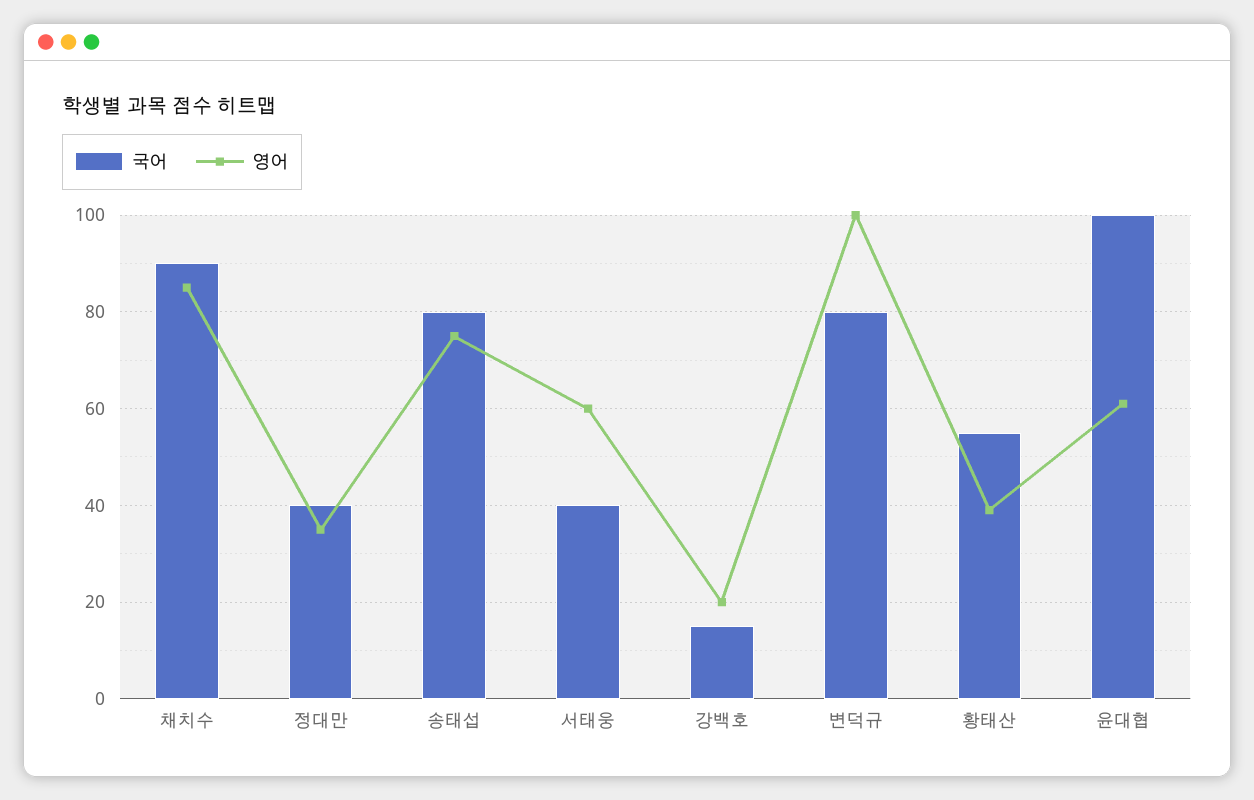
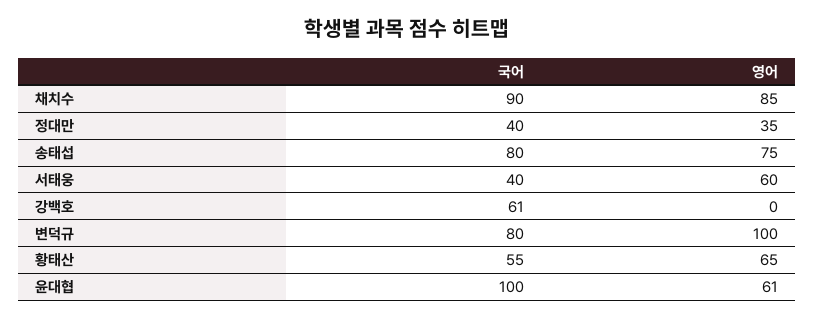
국어, 강백호: 15 -> 61
영어, 강백호: 20 -> 0
영어, 황태산: 40 -> 65

